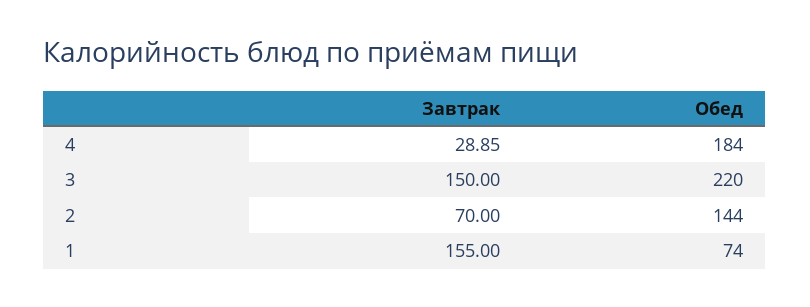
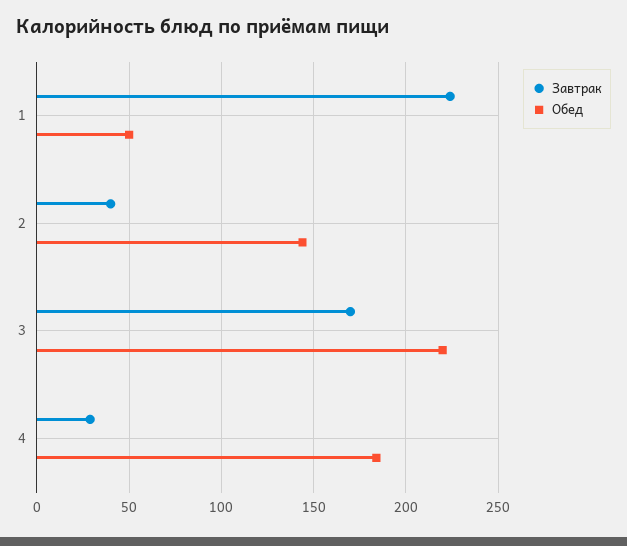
Завтрак, 3: 150 -> 170
Завтрак, 2: 70 -> 40
Завтрак, 1: 155 -> 225
Обед, 1: 74 -> 50

